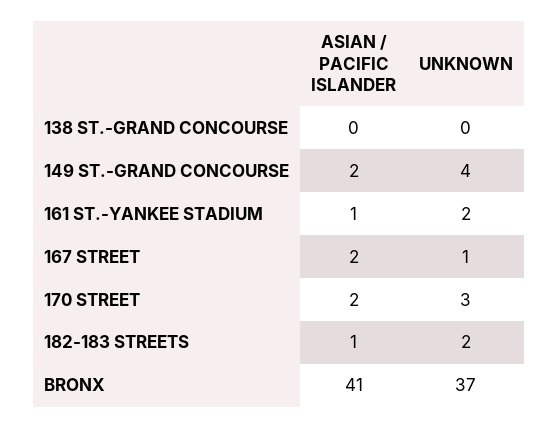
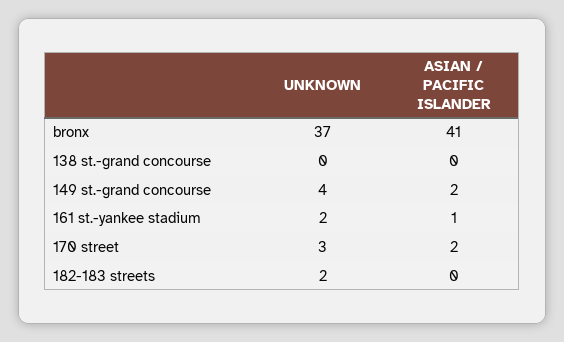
ASIAN / PACIFIC ISLANDER, 167 STREET: 2 -> none
UNKNOWN, 167 STREET: 1 -> none
ASIAN / PACIFIC ISLANDER, 182-183 STREETS: 1 -> 0

